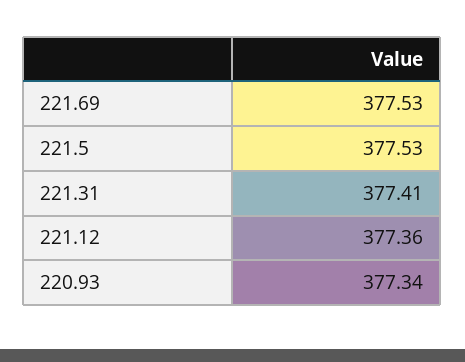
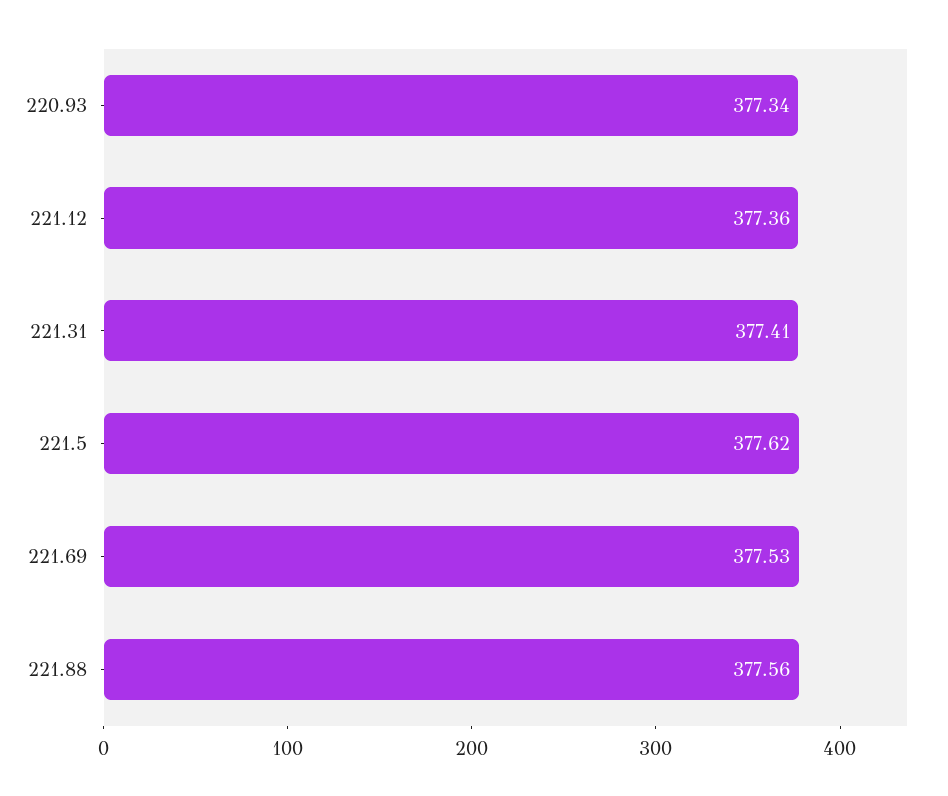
221.5: 377.53 -> 377.62
221.88: none -> 377.56

